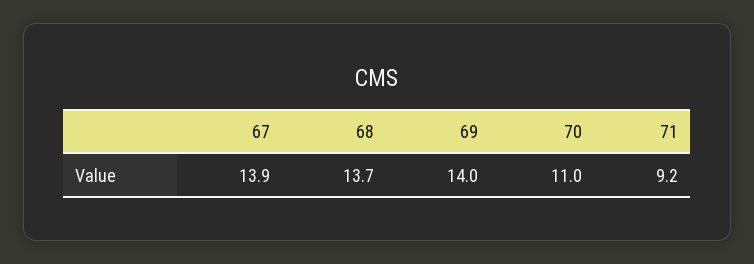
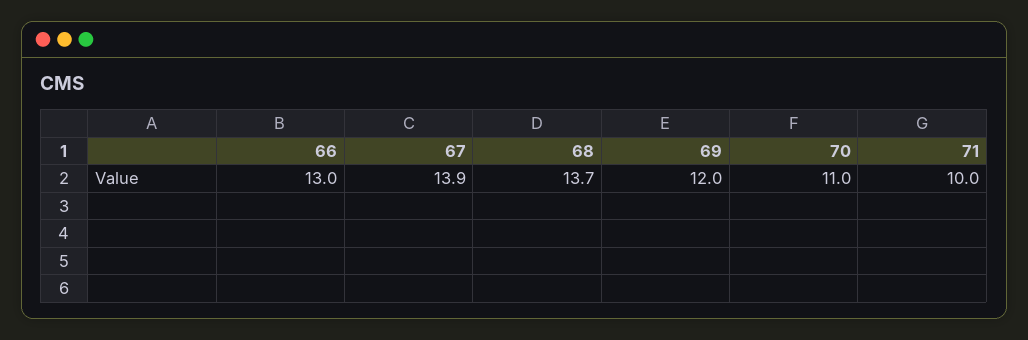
69: 14 -> 12
71: 9.2 -> 10
66: none -> 13

